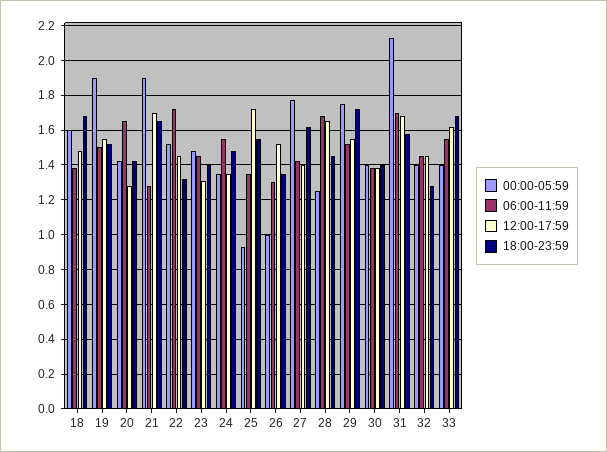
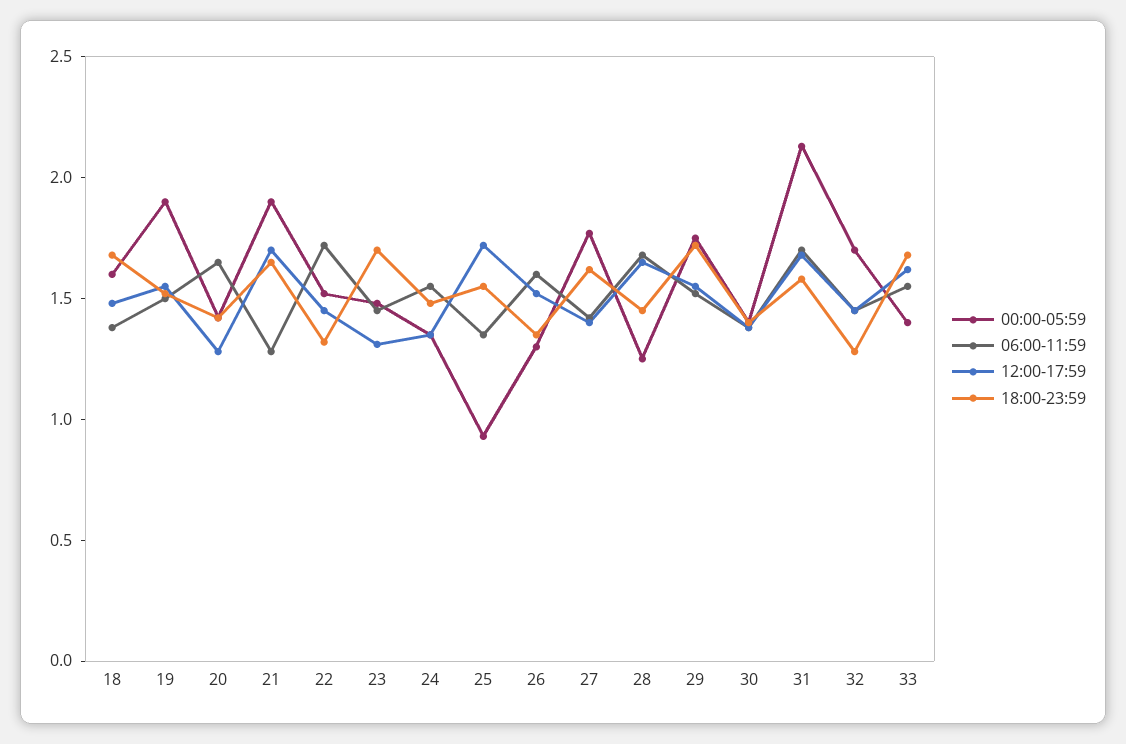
18:00-23:59, 23: 1.4 -> 1.7
00:00-05:59, 26: 1 -> 1.3
06:00-11:59, 26: 1.3 -> 1.6
00:00-05:59, 32: 1.4 -> 1.7

